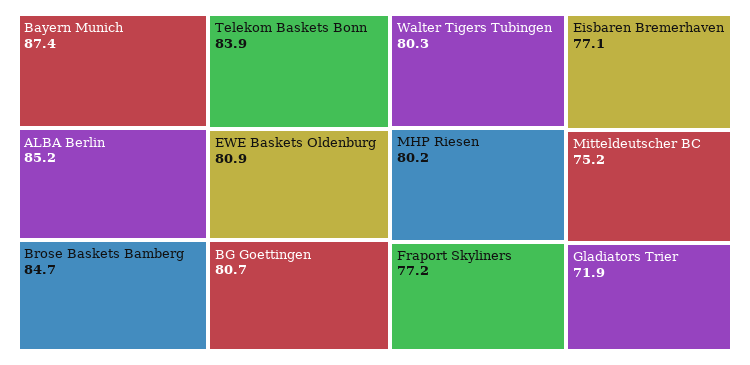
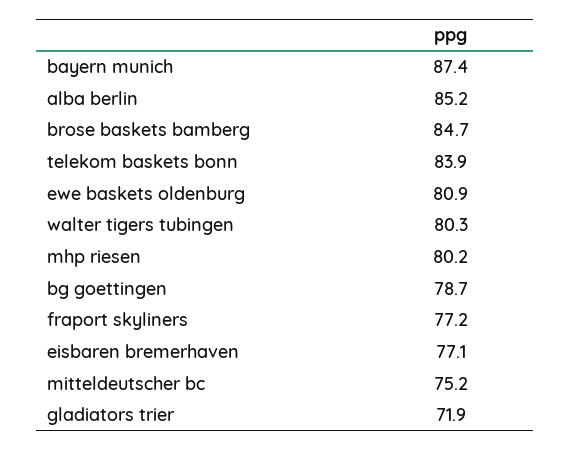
BG Goettingen: 80.7 -> 78.7

